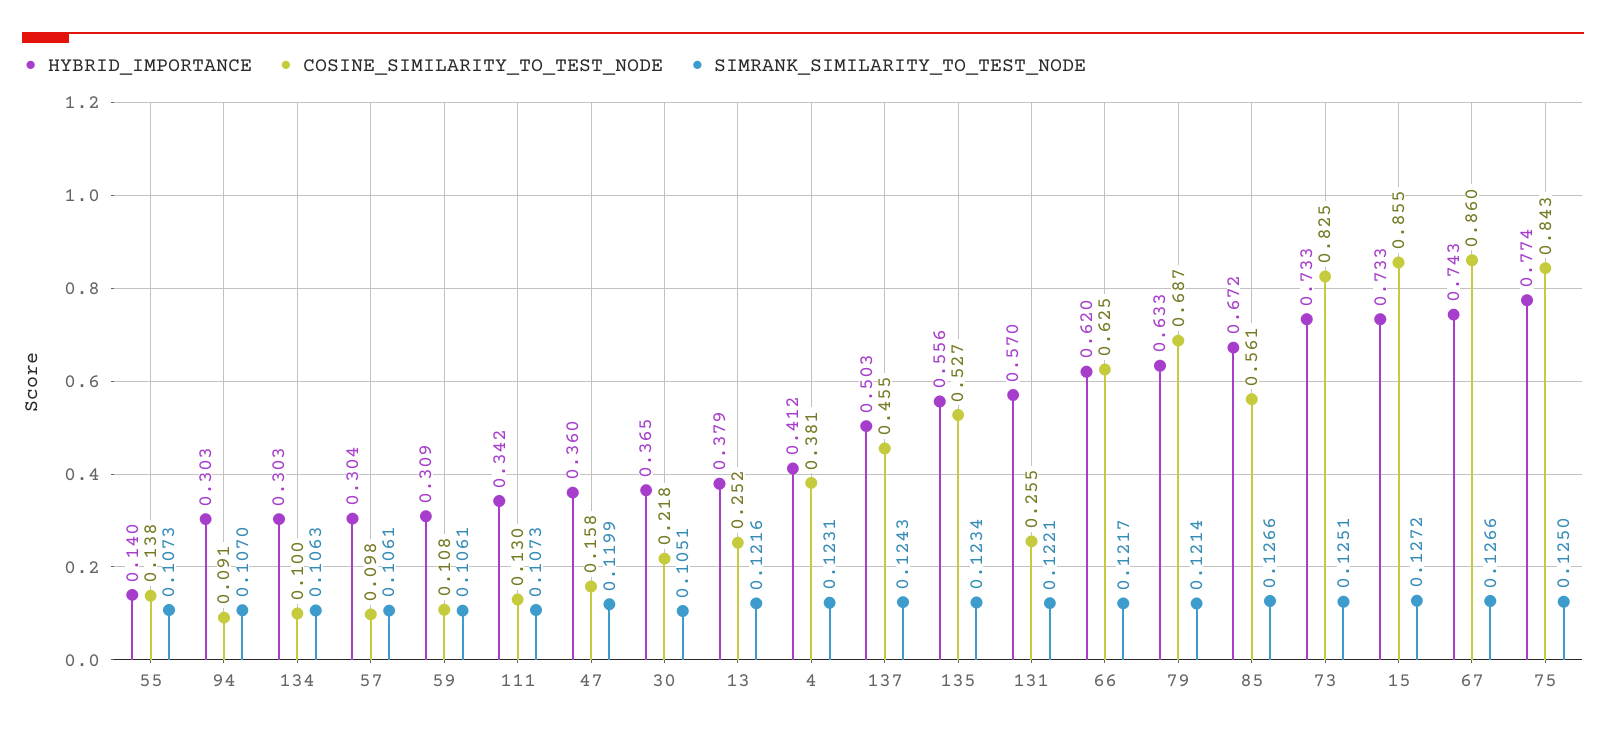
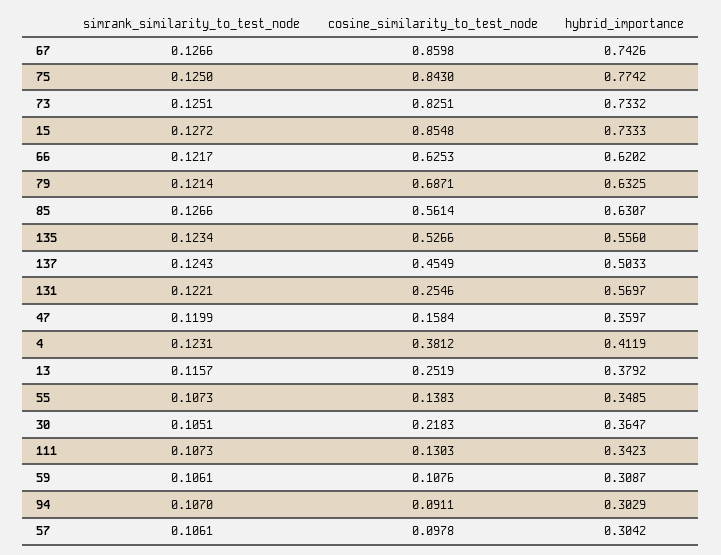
HYBRID_IMPORTANCE, 55: 0.14 -> 0.3485
HYBRID_IMPORTANCE, 134: 0.303 -> none
COSINE_SIMILARITY_TO_TEST_NODE, 134: 0.1 -> none
SIMRANK_SIMILARITY_TO_TEST_NODE, 134: 0.1063 -> none
SIMRANK_SIMILARITY_TO_TEST_NODE, 13: 0.1216 -> 0.1157
HYBRID_IMPORTANCE, 85: 0.672 -> 0.6307

